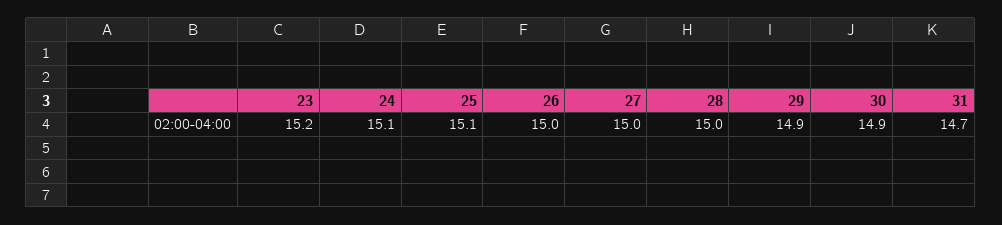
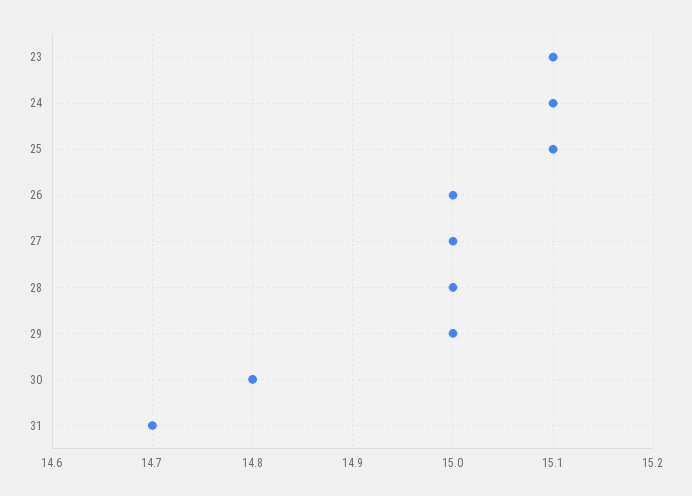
23: 15.2 -> 15.1
29: 14.9 -> 15
30: 14.9 -> 14.8

